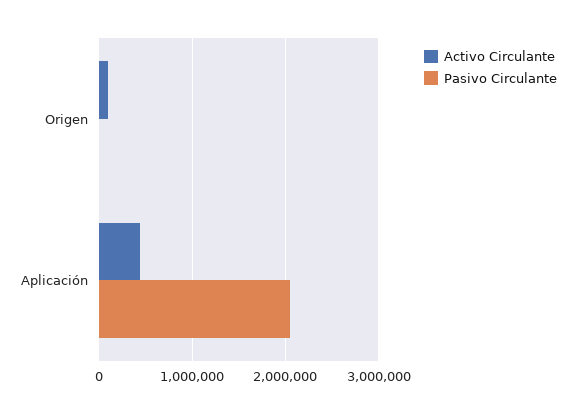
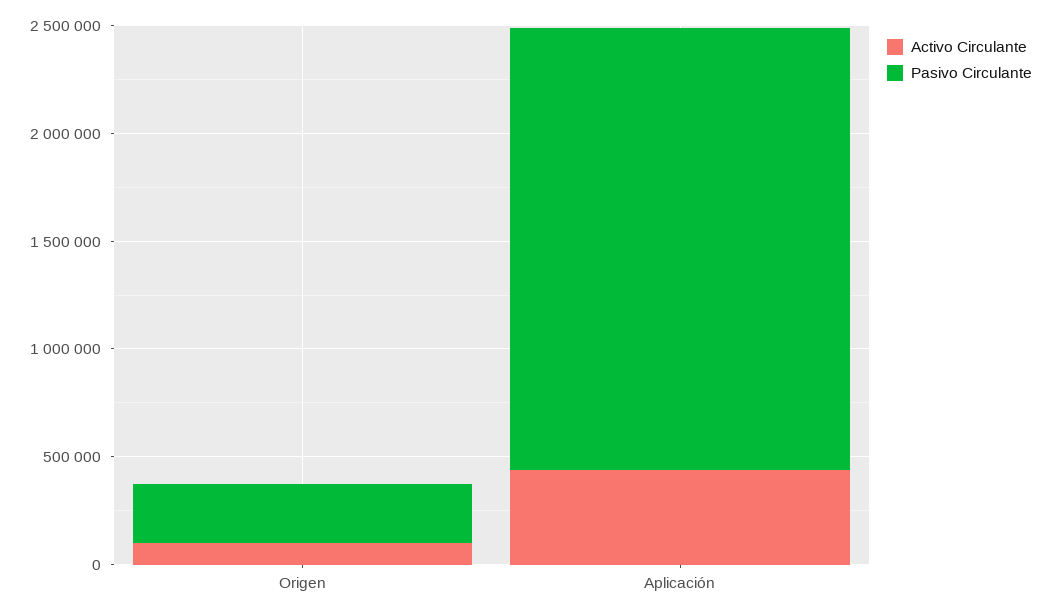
Pasivo Circulante, Origen: 0 -> 300000

